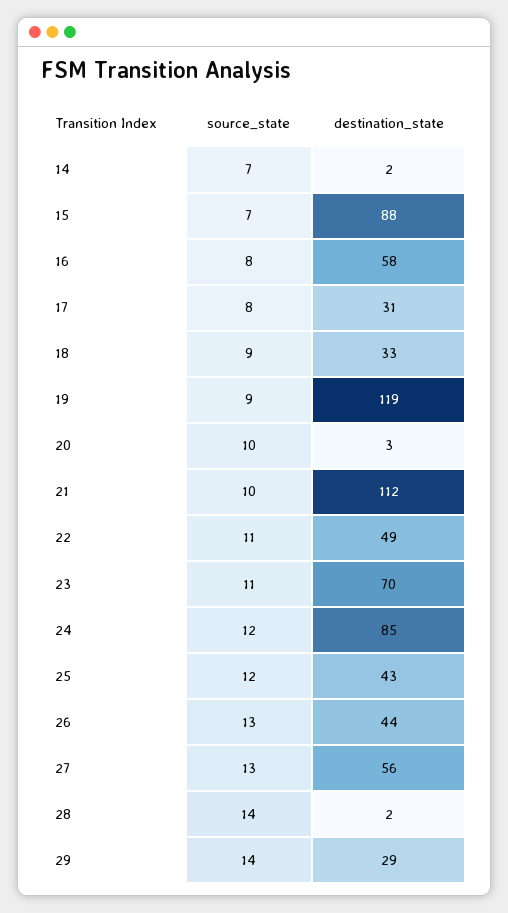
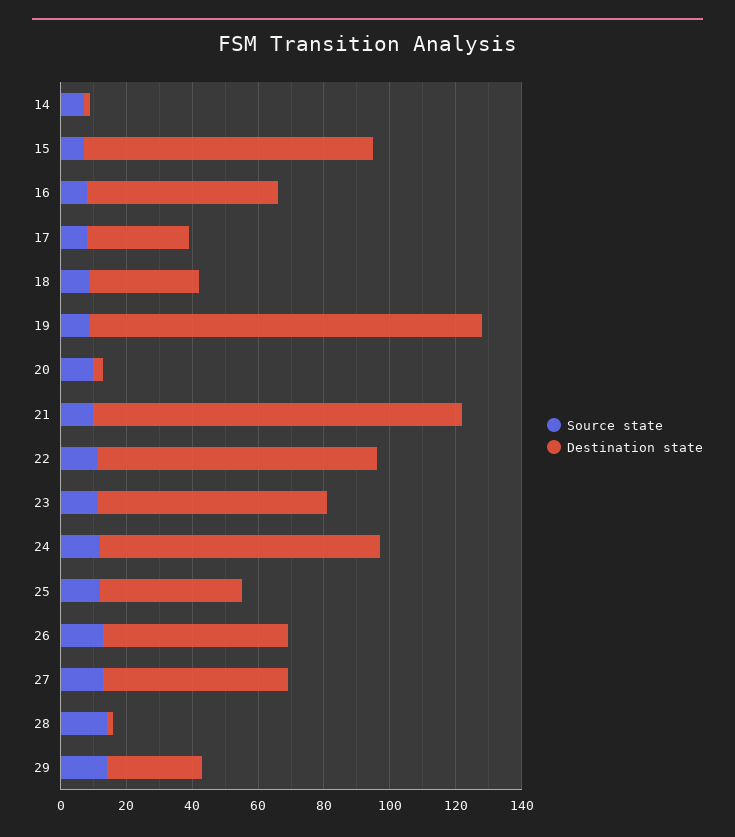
destination_state, 22: 49 -> 85
destination_state, 26: 44 -> 55

